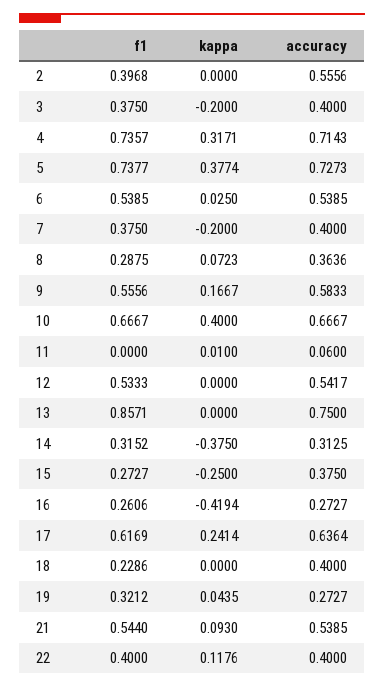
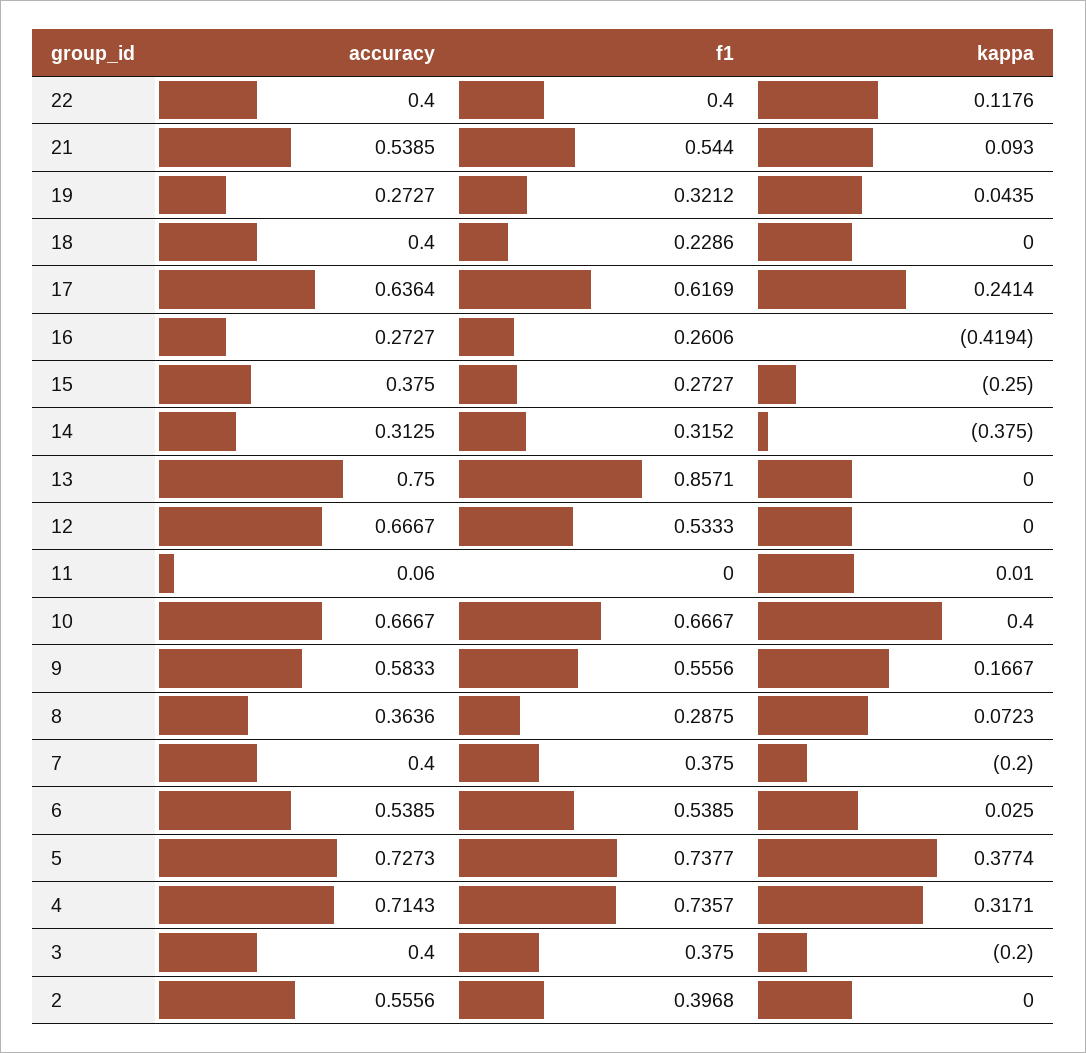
accuracy, 12: 0.5417 -> 0.6667

